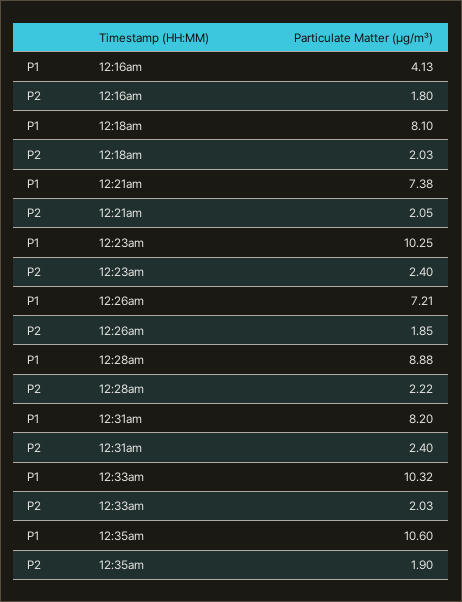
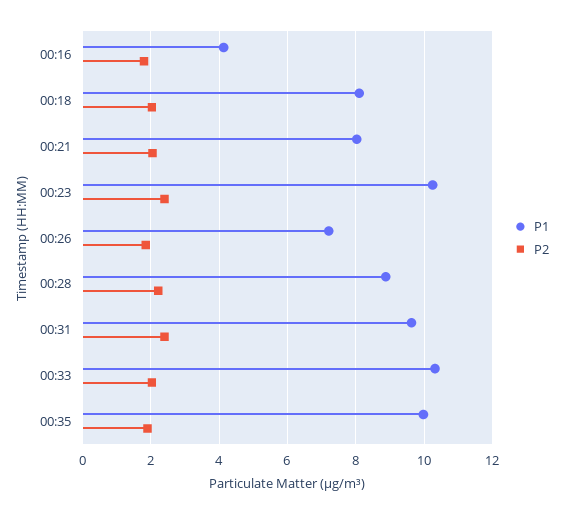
P1, 12:21am: 7.38 -> 8
P1, 12:31am: 8.2 -> 9.6
P1, 12:35am: 10.6 -> 10

